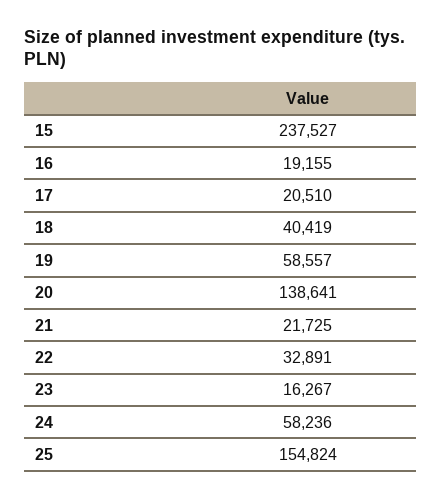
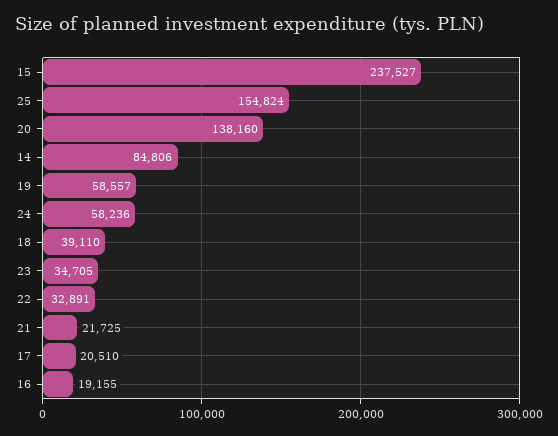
18: 40419 -> 39110
20: 138641 -> 138160
23: 16267 -> 34705
14: none -> 84806

